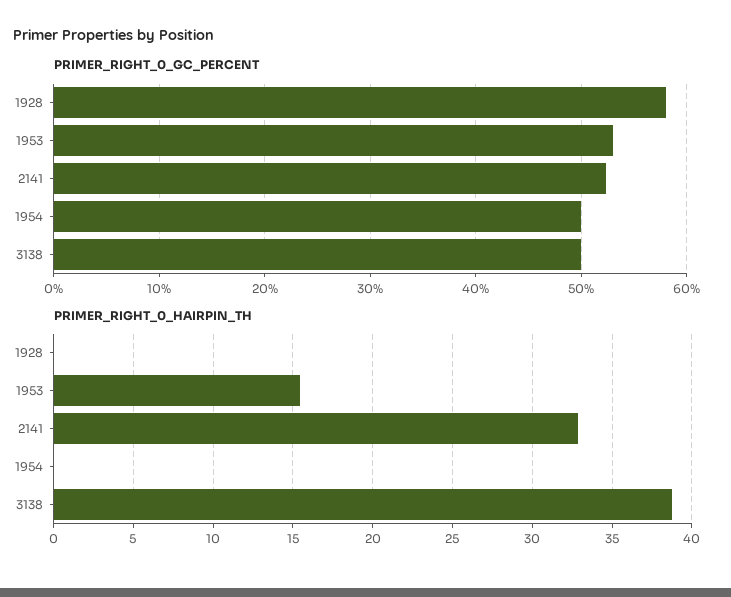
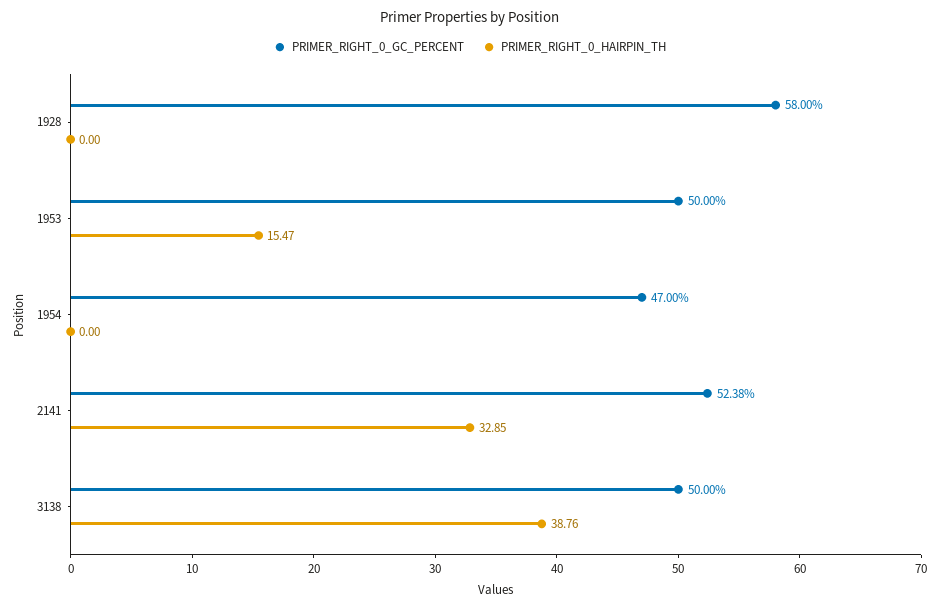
PRIMER_RIGHT_0_GC_PERCENT, 1953: 53 -> 50
PRIMER_RIGHT_0_GC_PERCENT, 1954: 50 -> 47

